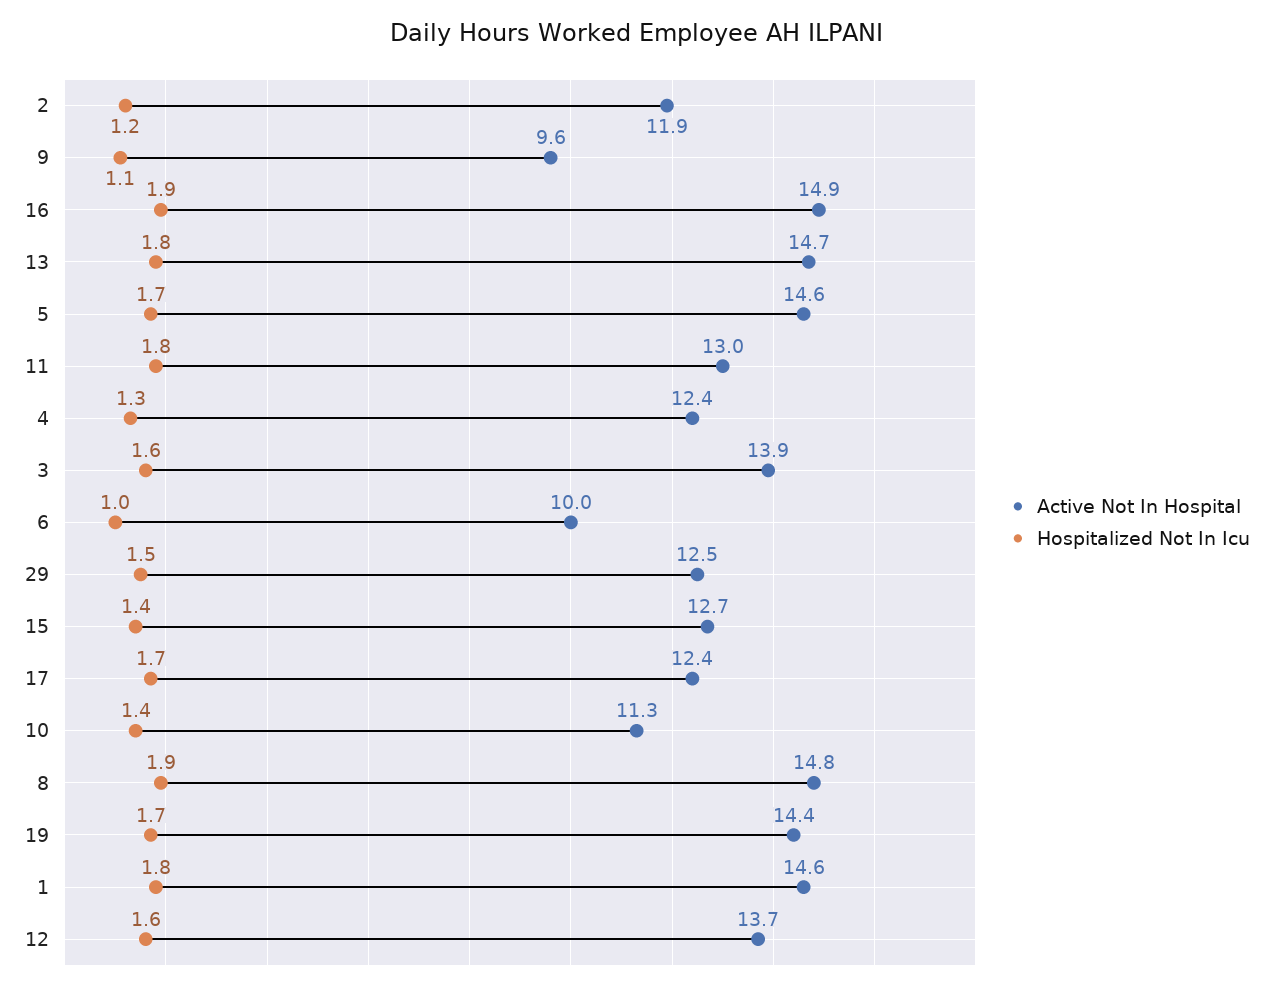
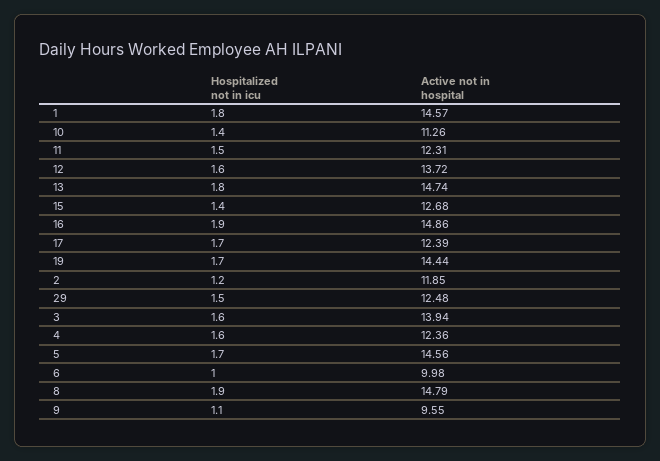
Active Not In Hospital, 11: 13 -> 12.31
Hospitalized Not In Icu, 11: 1.8 -> 1.5
Hospitalized Not In Icu, 4: 1.3 -> 1.6

